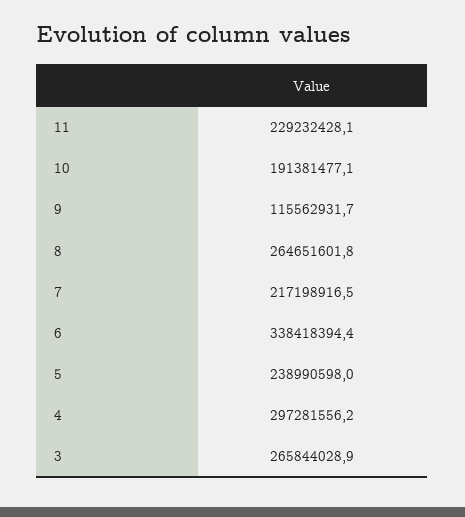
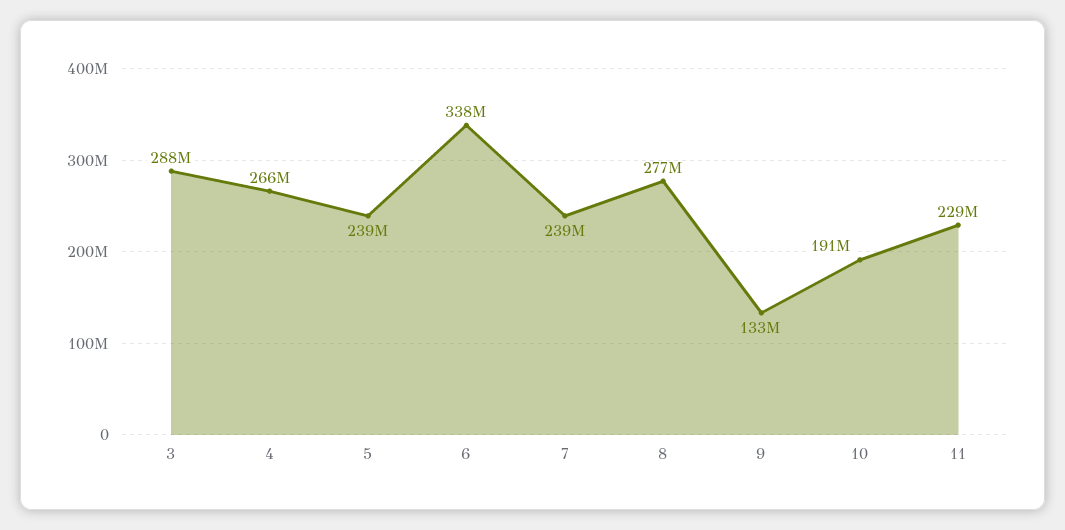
9: 115562931.7 -> 133000000
8: 264651601.8 -> 277000000
7: 217198916.5 -> 239000000
4: 297281556.2 -> 266000000
3: 265844028.9 -> 288000000

